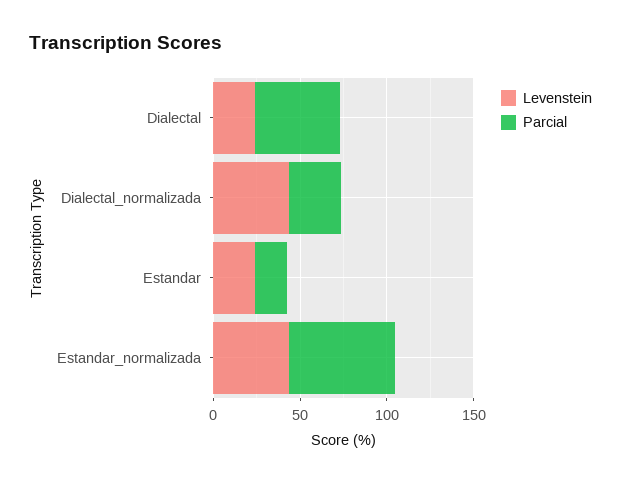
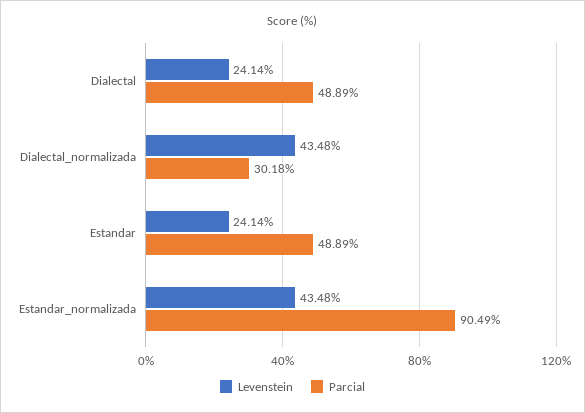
Parcial, Estandar: 20 -> 48.89
Parcial, Estandar_normalizada: 60 -> 90.49

